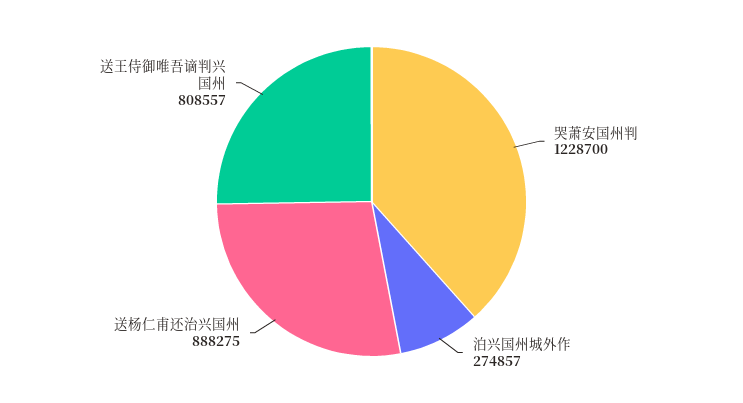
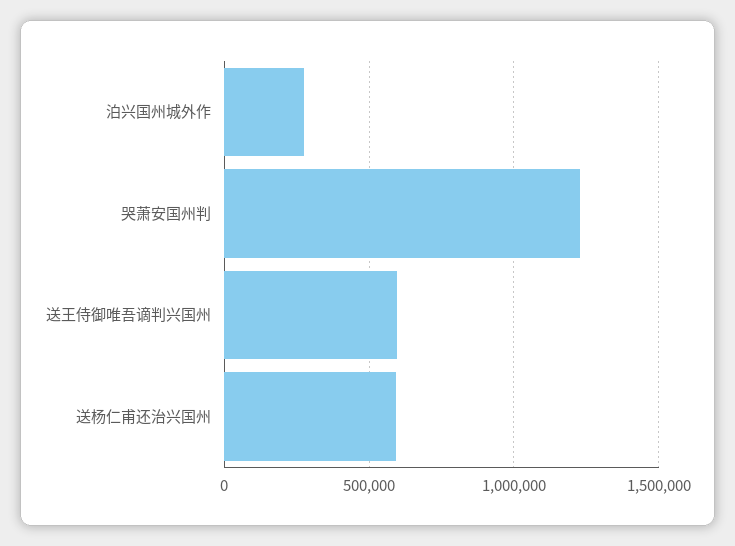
送杨仁甫还治兴国州: 888275 -> 600000
送王侍御唯吾谪判兴国州: 808557 -> 600000

